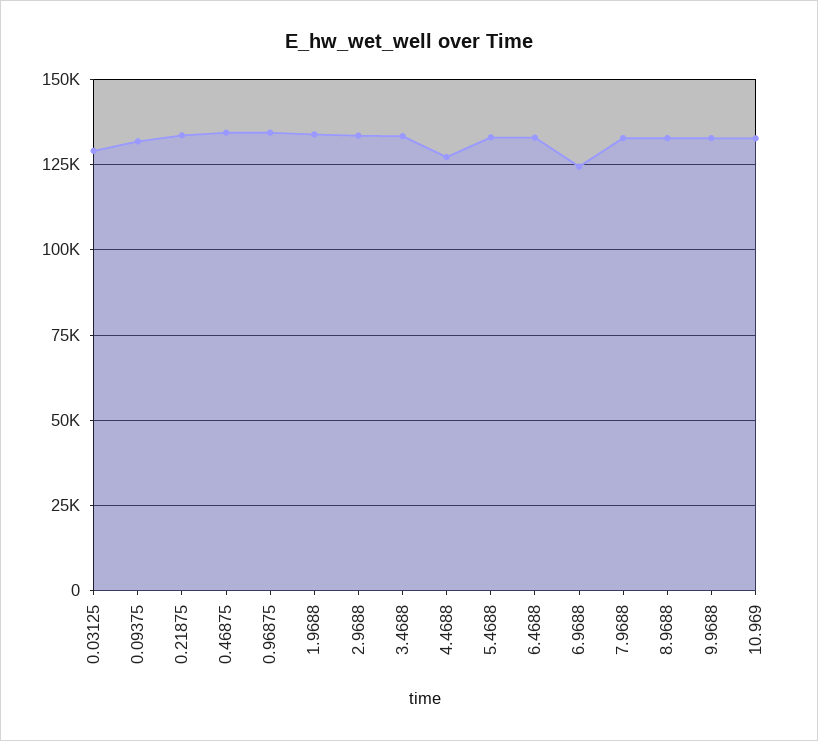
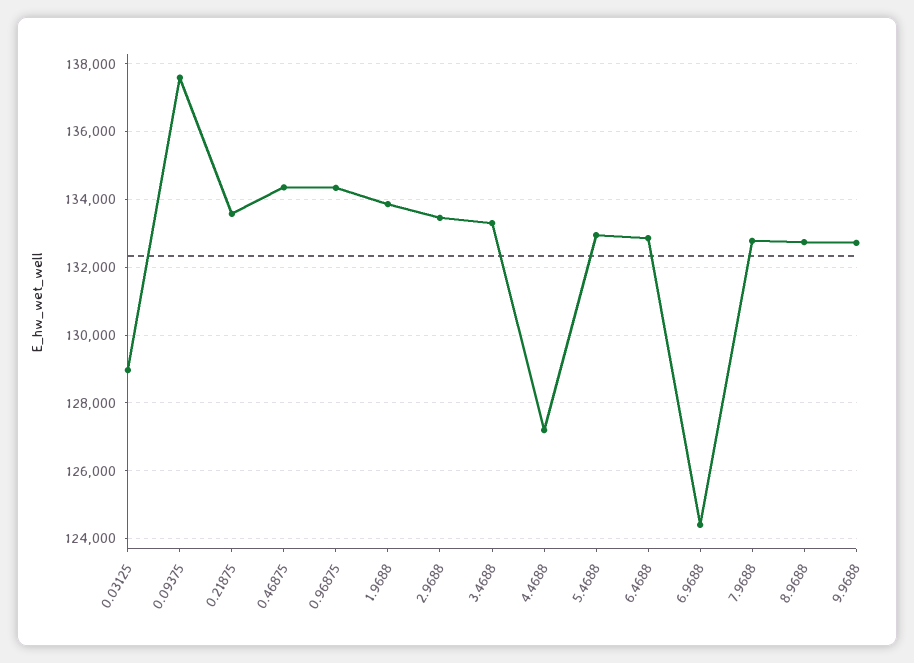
0.09375: 132500 -> 137600
10.969: 132500 -> none

